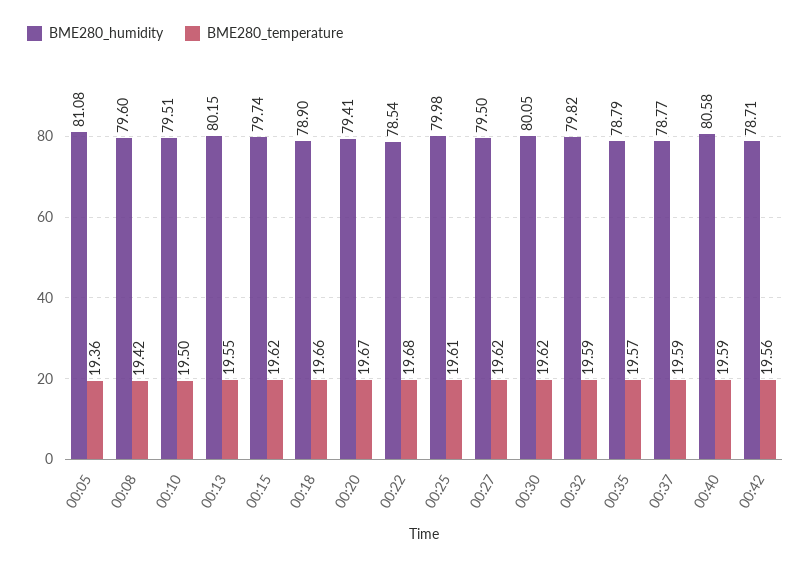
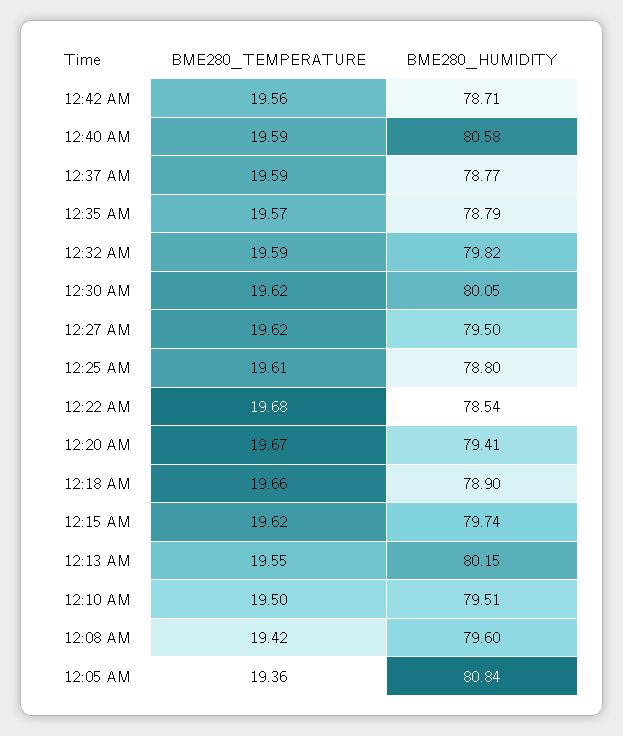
BME280_humidity, 00:05: 81.08 -> 80.84
BME280_humidity, 00:25: 79.98 -> 78.8

